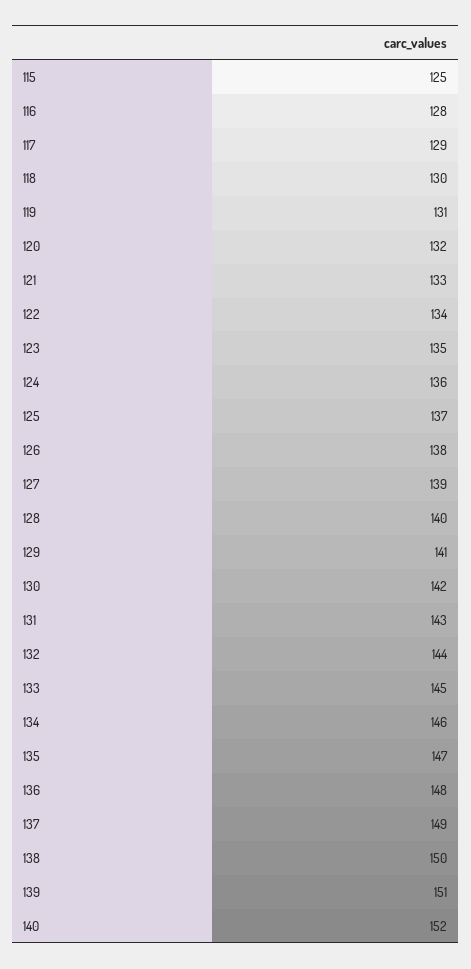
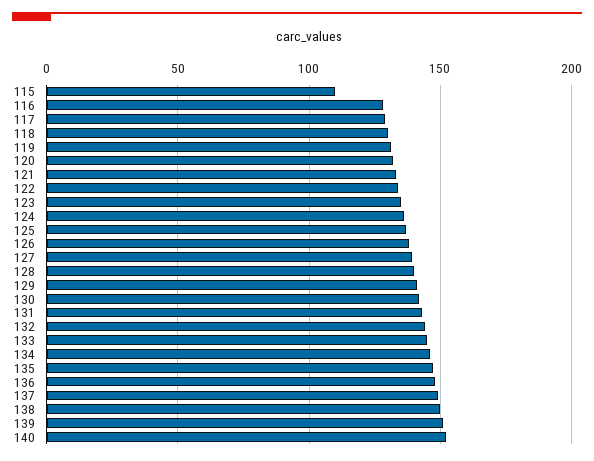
115: 125 -> 110

